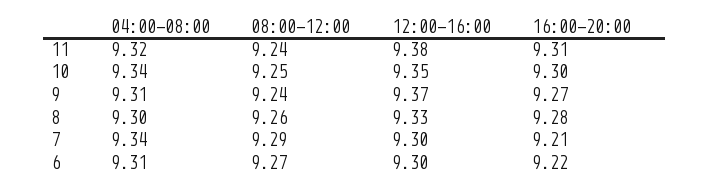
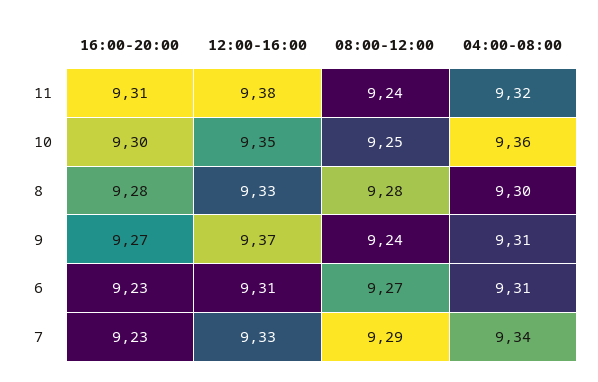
04:00-08:00, 10: 9.34 -> 9.36
08:00-12:00, 8: 9.26 -> 9.28
12:00-16:00, 7: 9.3 -> 9.33
16:00-20:00, 7: 9.21 -> 9.23
12:00-16:00, 6: 9.3 -> 9.31
16:00-20:00, 6: 9.22 -> 9.23

